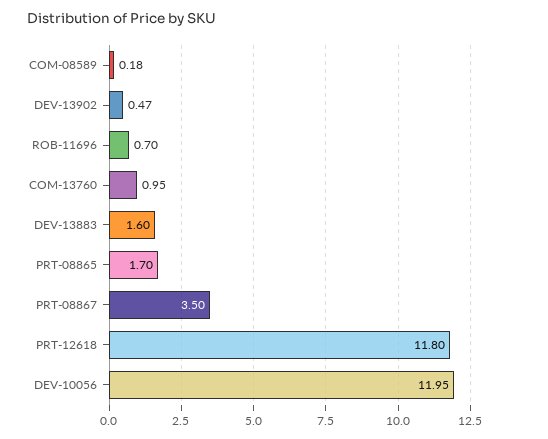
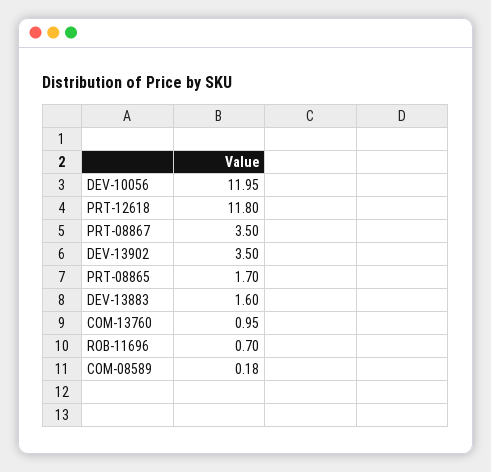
DEV-13902: 0.47 -> 3.5

